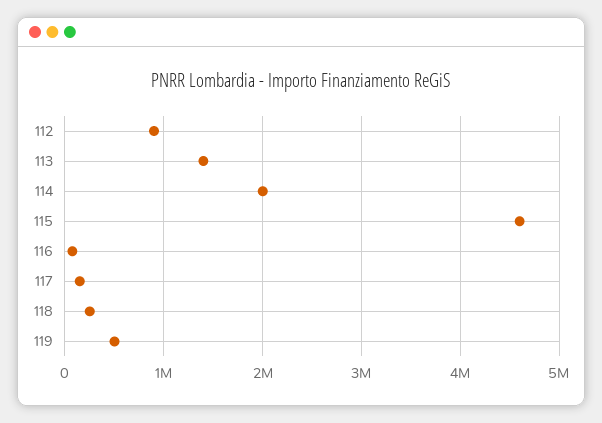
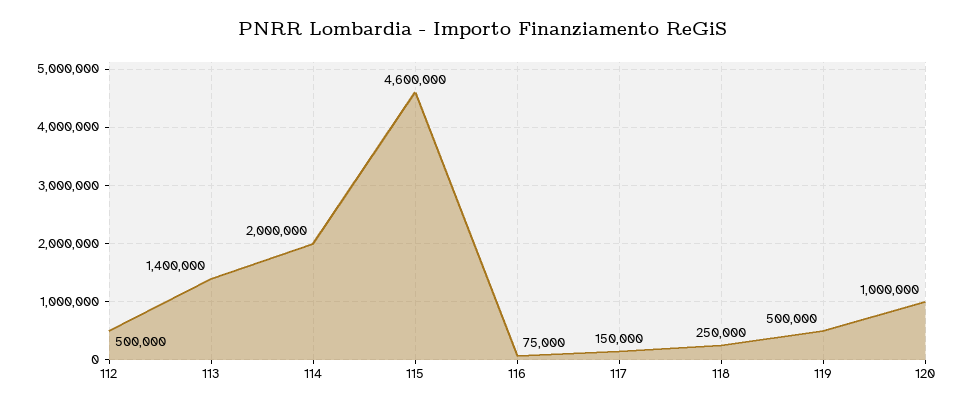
112: 900000 -> 500000
120: none -> 1000000

